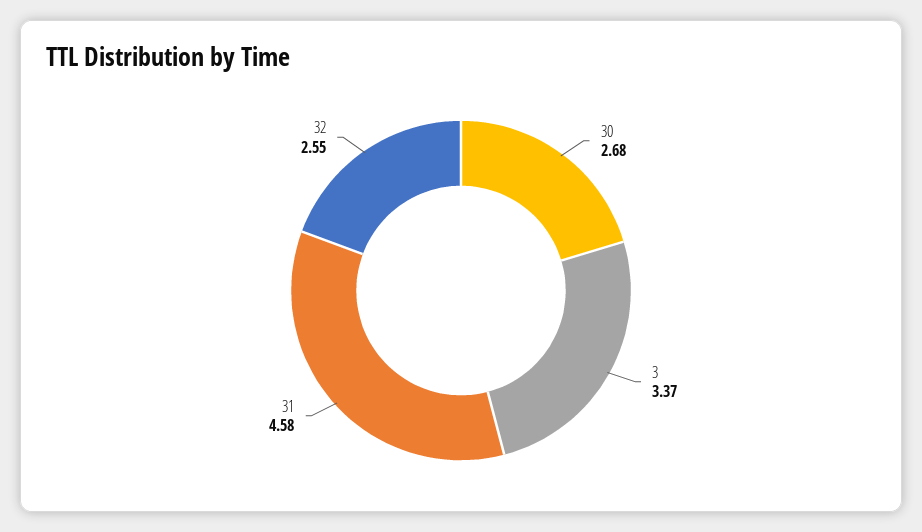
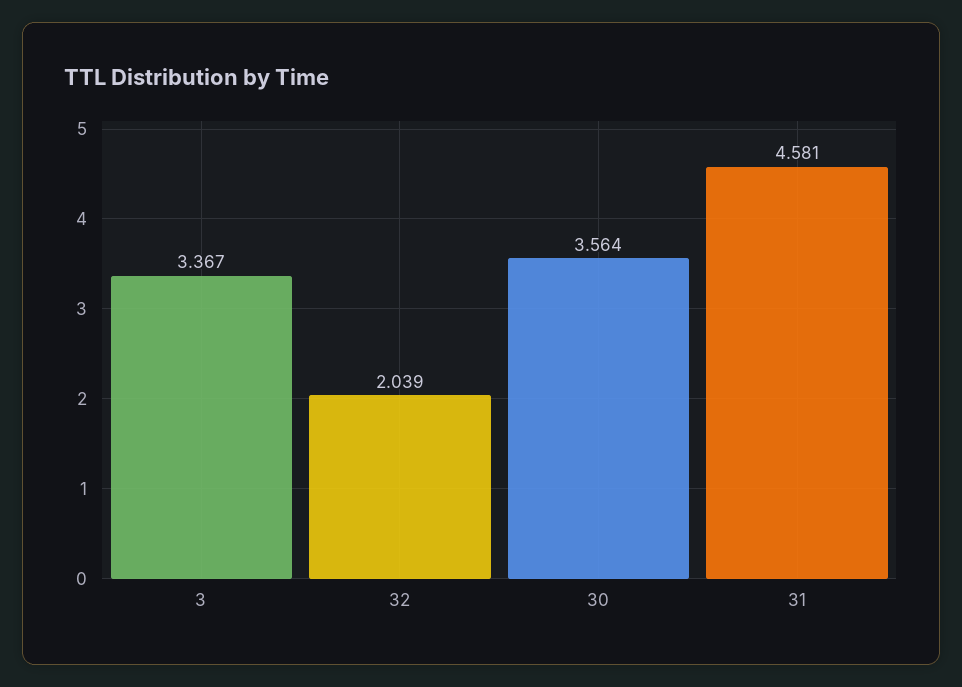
30: 2.68 -> 3.564
32: 2.55 -> 2.039

